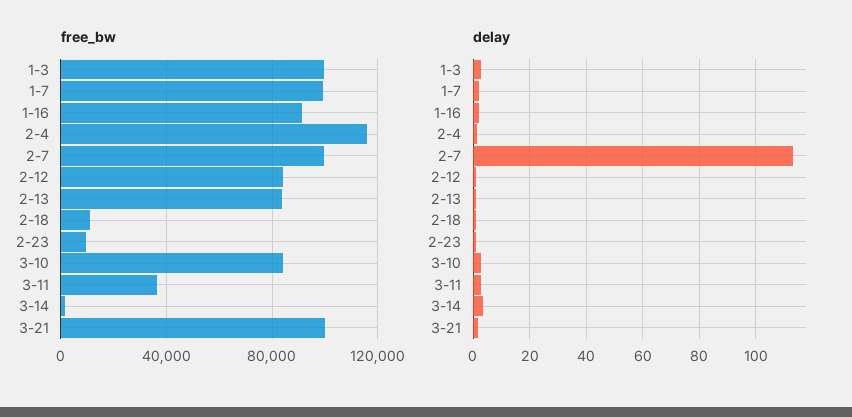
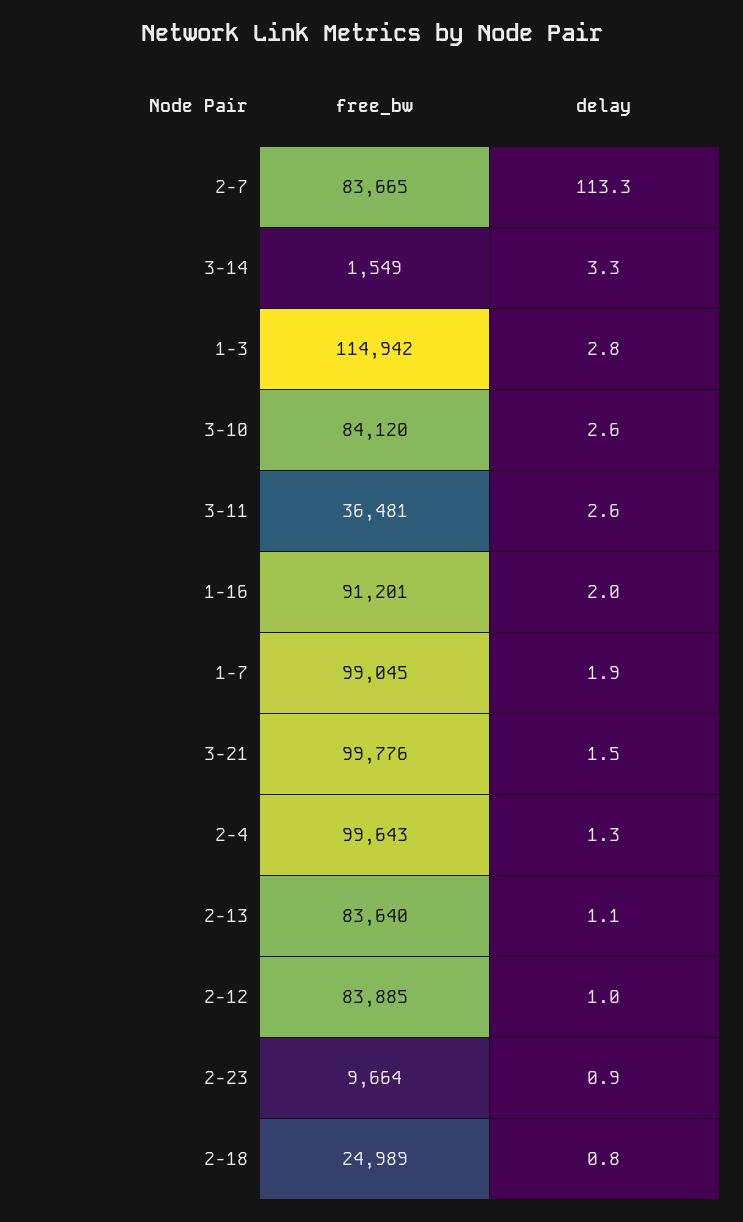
free_bw, 1-3: 100000 -> 114942
free_bw, 2-4: 115000 -> 99643
free_bw, 2-7: 100000 -> 83665
free_bw, 2-18: 10000 -> 24989

